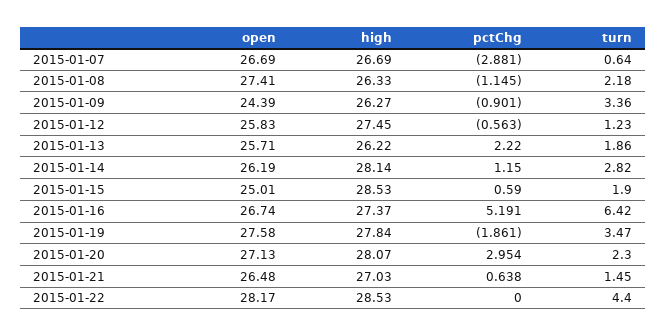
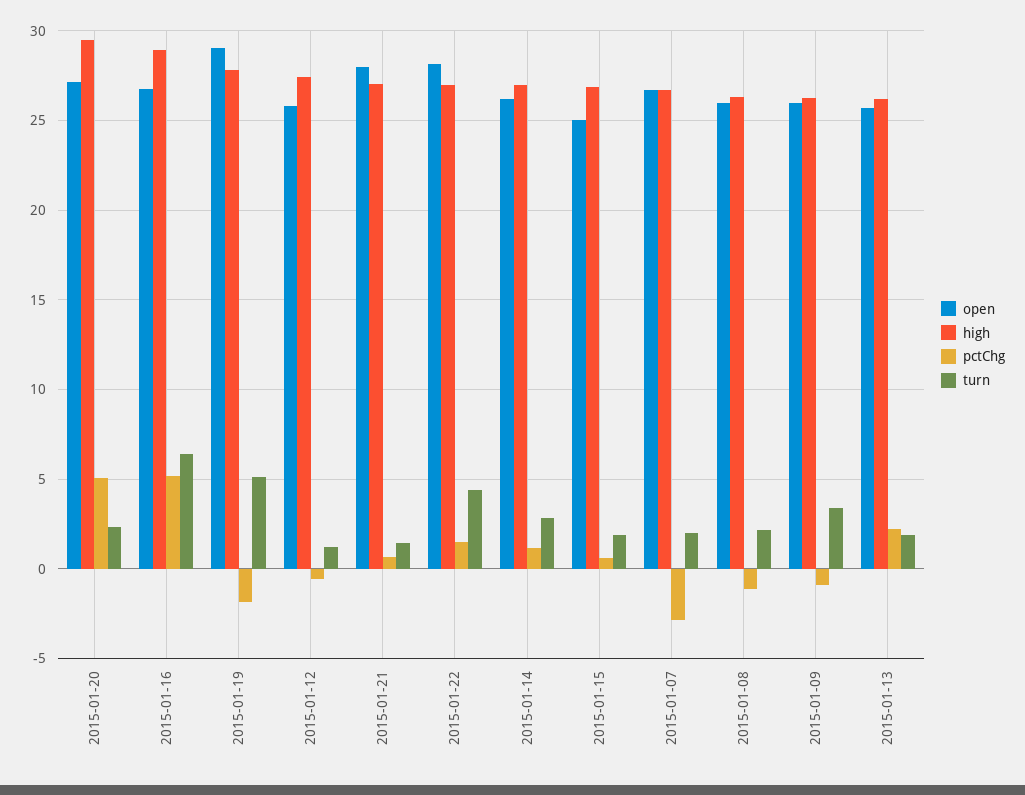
turn, 2015-01-07: 0.64 -> 2
open, 2015-01-08: 27.41 -> 26
open, 2015-01-09: 24.39 -> 26
high, 2015-01-14: 28.14 -> 27
high, 2015-01-15: 28.53 -> 27
high, 2015-01-16: 27.37 -> 29
open, 2015-01-19: 27.58 -> 29
turn, 2015-01-19: 3.47 -> 5
high, 2015-01-20: 28.07 -> 29.5
pctChg, 2015-01-20: 2.954 -> 5
open, 2015-01-21: 26.48 -> 28
high, 2015-01-22: 28.53 -> 27
pctChg, 2015-01-22: 0 -> 1.5

